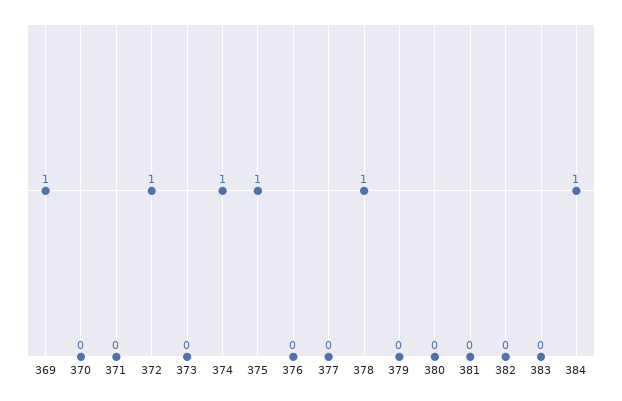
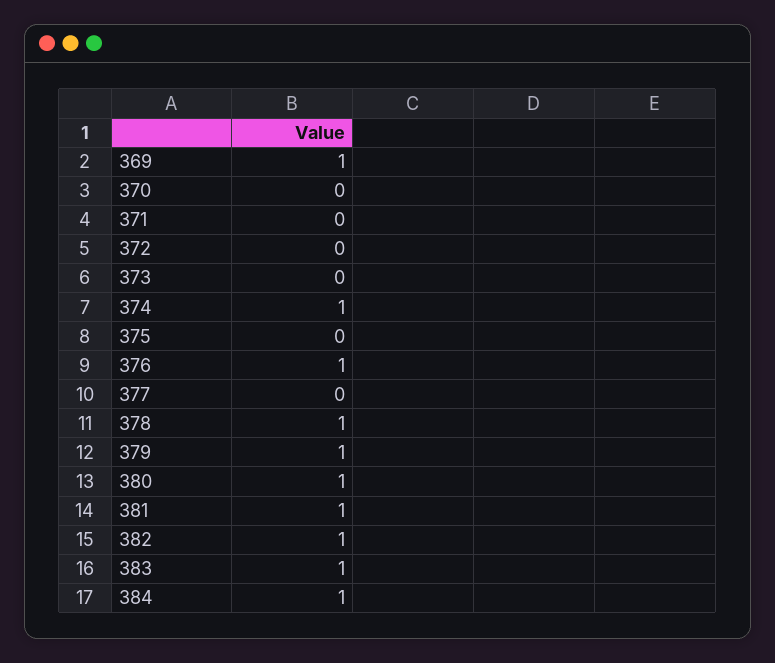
372: 1 -> 0
375: 1 -> 0
376: 0 -> 1
379: 0 -> 1
380: 0 -> 1
381: 0 -> 1
382: 0 -> 1
383: 0 -> 1

